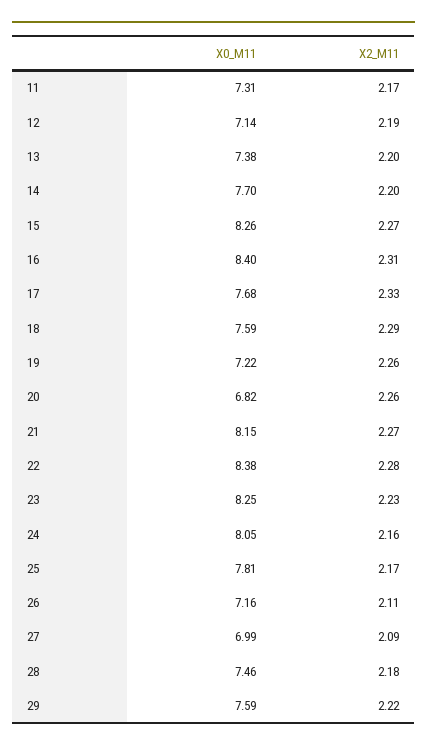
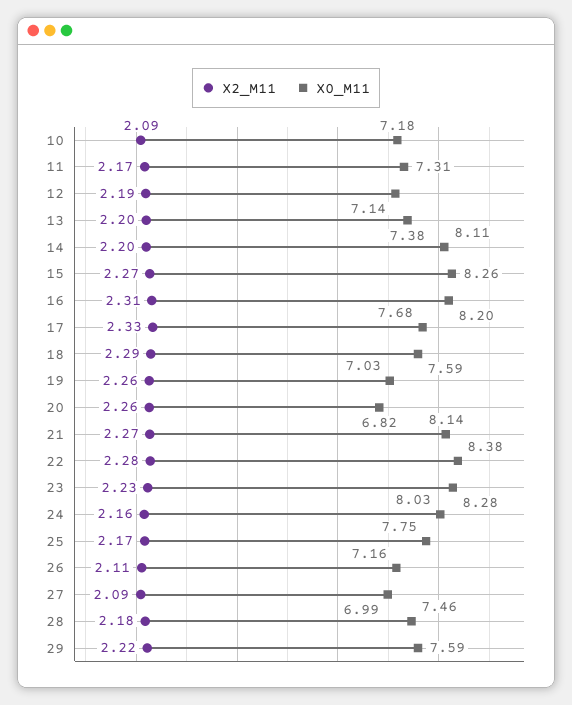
X0_M11, 14: 7.7 -> 8.11
X0_M11, 16: 8.4 -> 8.2
X0_M11, 19: 7.22 -> 7.03
X0_M11, 21: 8.15 -> 8.14
X0_M11, 23: 8.25 -> 8.28
X0_M11, 24: 8.05 -> 8.03
X0_M11, 25: 7.81 -> 7.75
X2_M11, 10: none -> 2.09
X0_M11, 10: none -> 7.18

